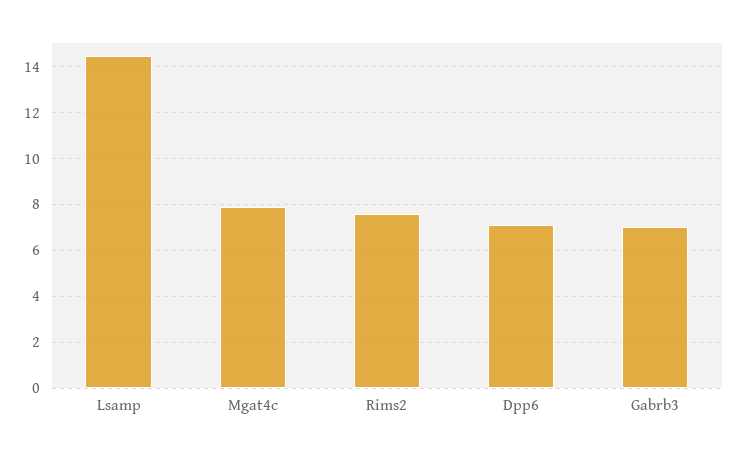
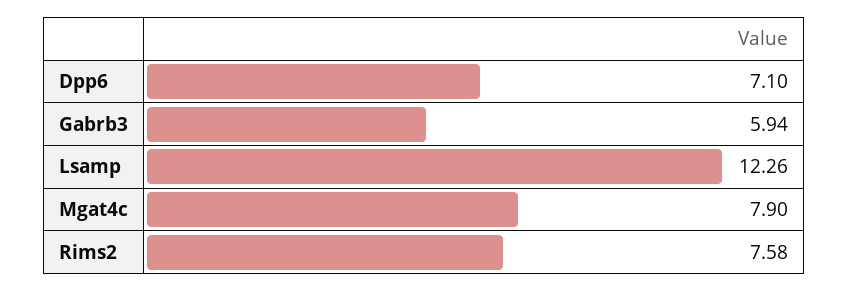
Lsamp: 14.5 -> 12.26
Gabrb3: 7 -> 5.94

